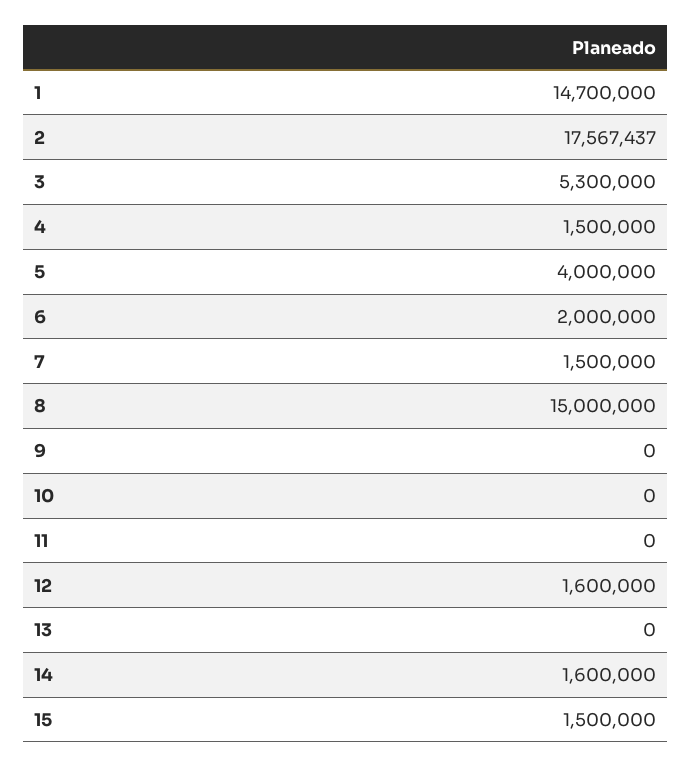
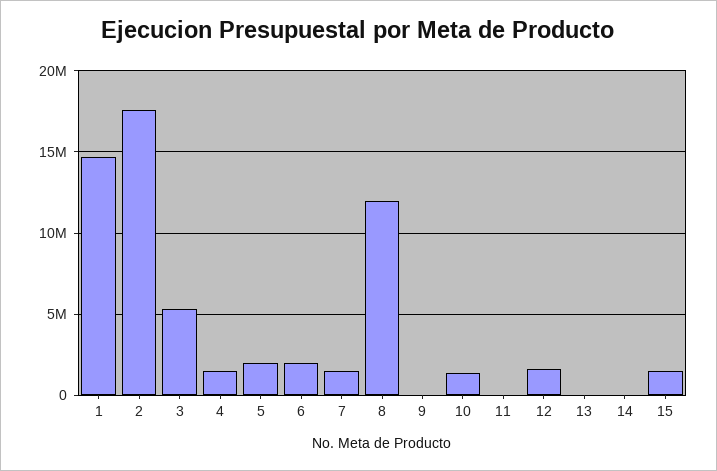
5: 4000000 -> 2000000
8: 15000000 -> 12000000
10: 0 -> 1500000
14: 1600000 -> 0

